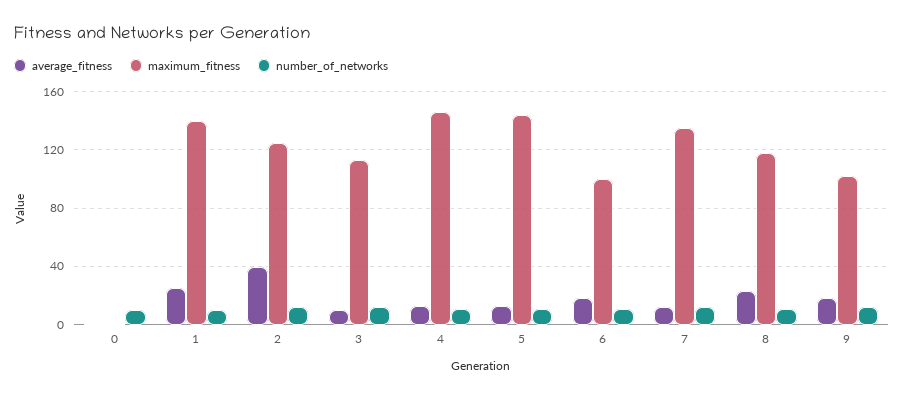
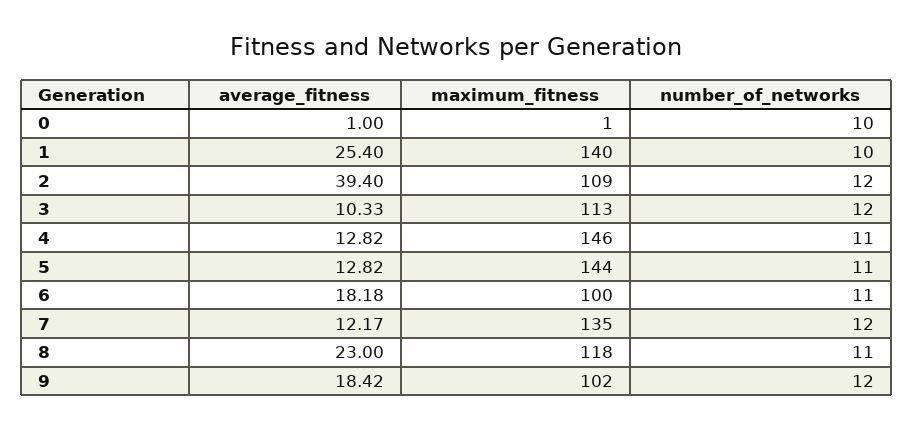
maximum_fitness, 2: 125 -> 109

